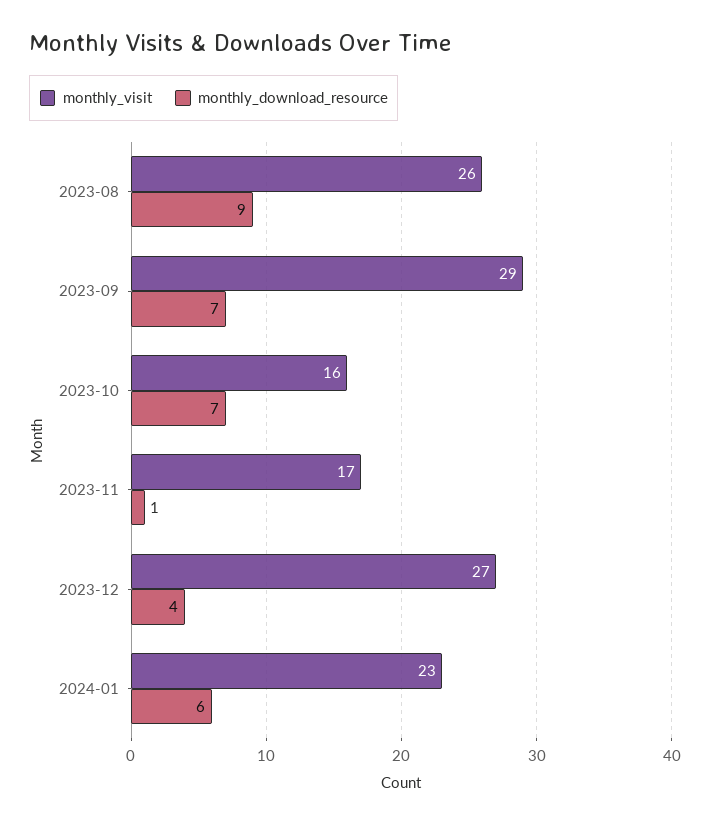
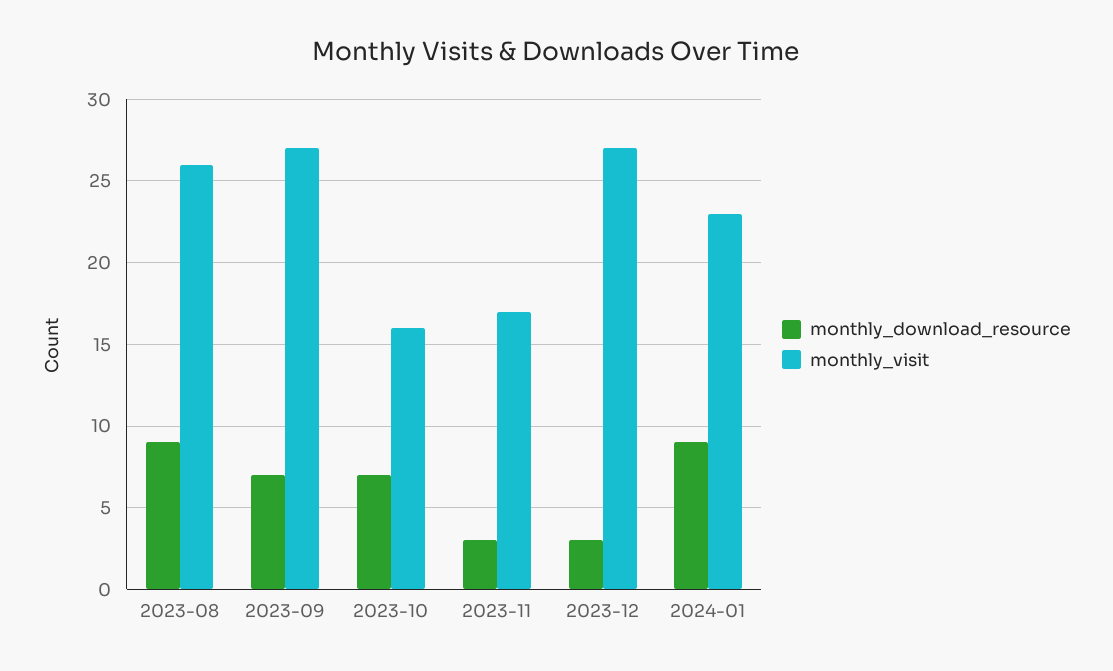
monthly_visit, 2023-09: 29 -> 27
monthly_download_resource, 2023-11: 1 -> 3
monthly_download_resource, 2023-12: 4 -> 3
monthly_download_resource, 2024-01: 6 -> 9

